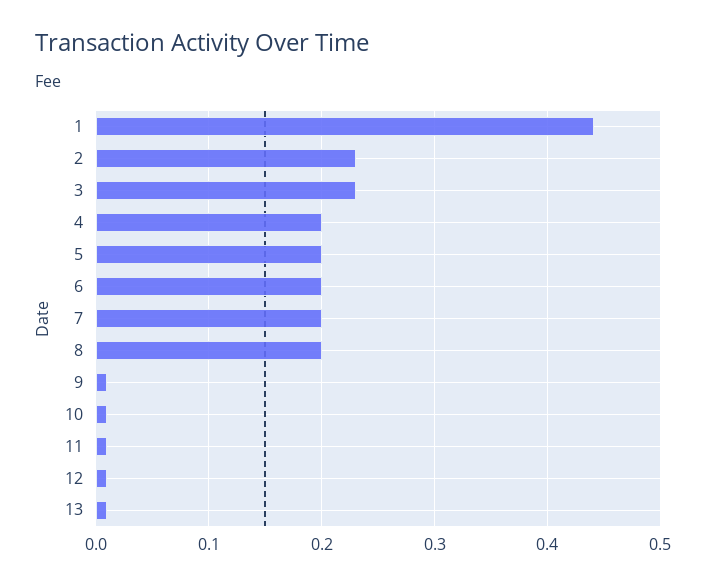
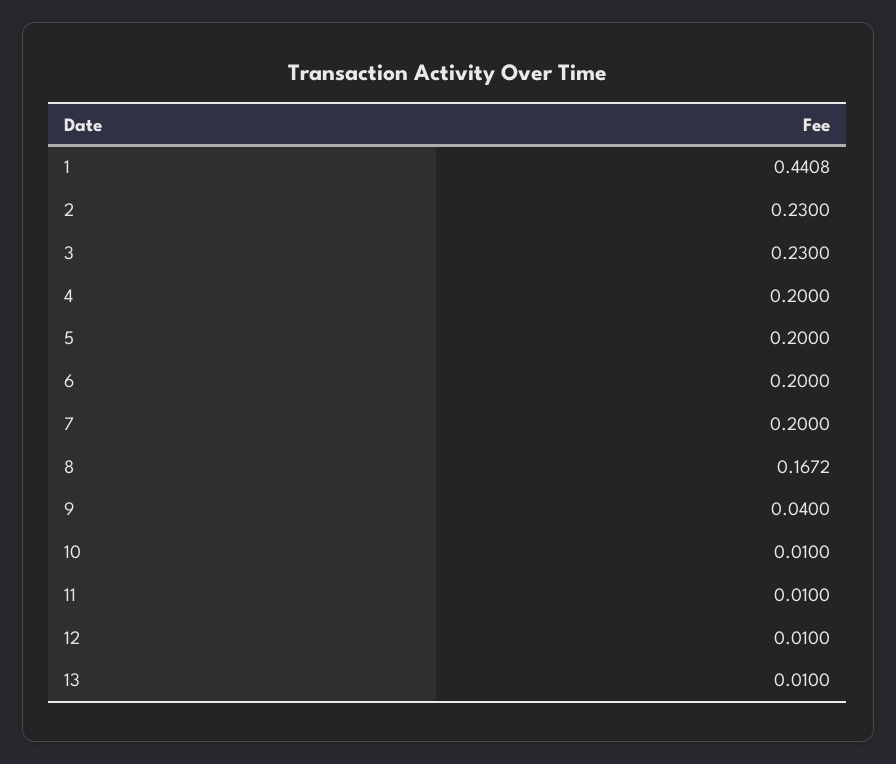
8: 0.2 -> 0.1672
9: 0.01 -> 0.04

